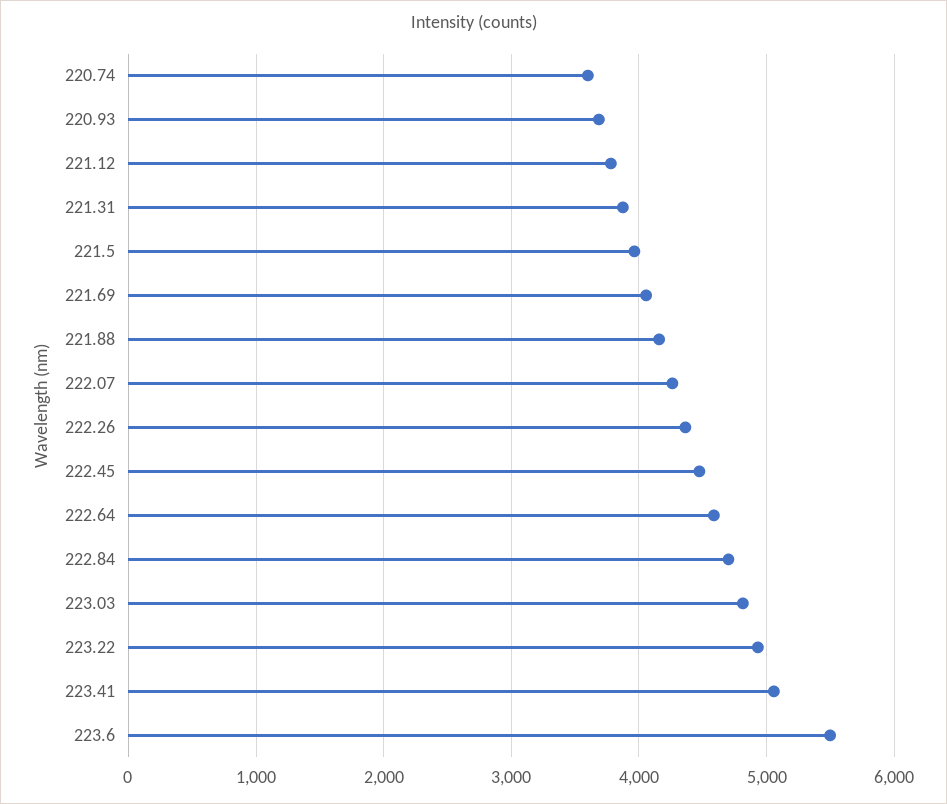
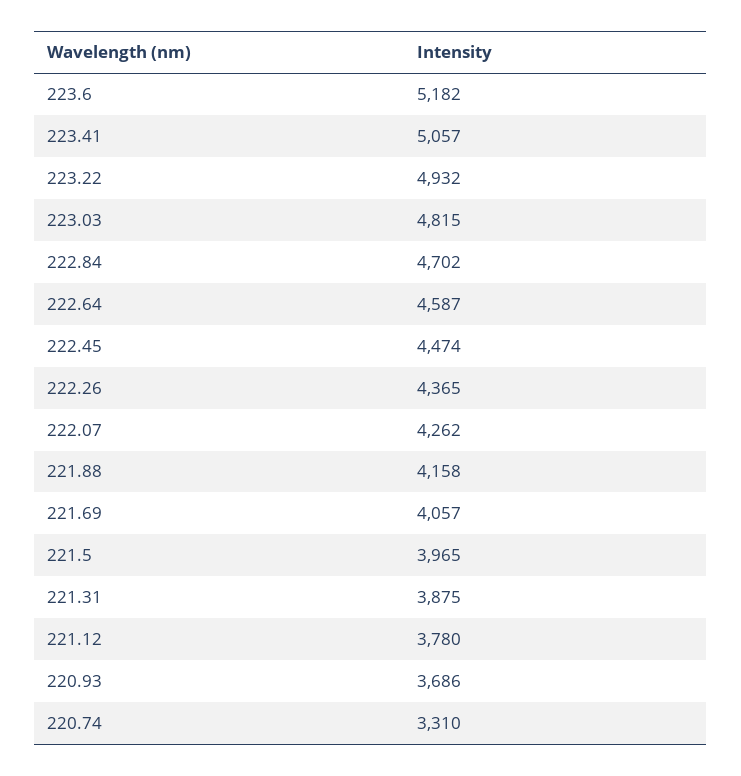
220.74: 3600 -> 3310
223.6: 5500 -> 5182

